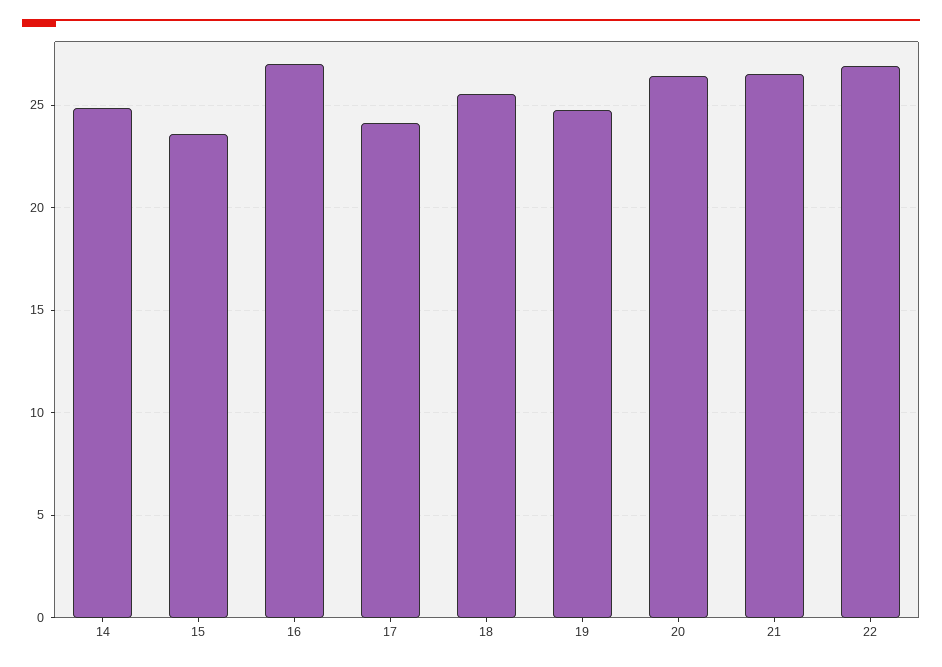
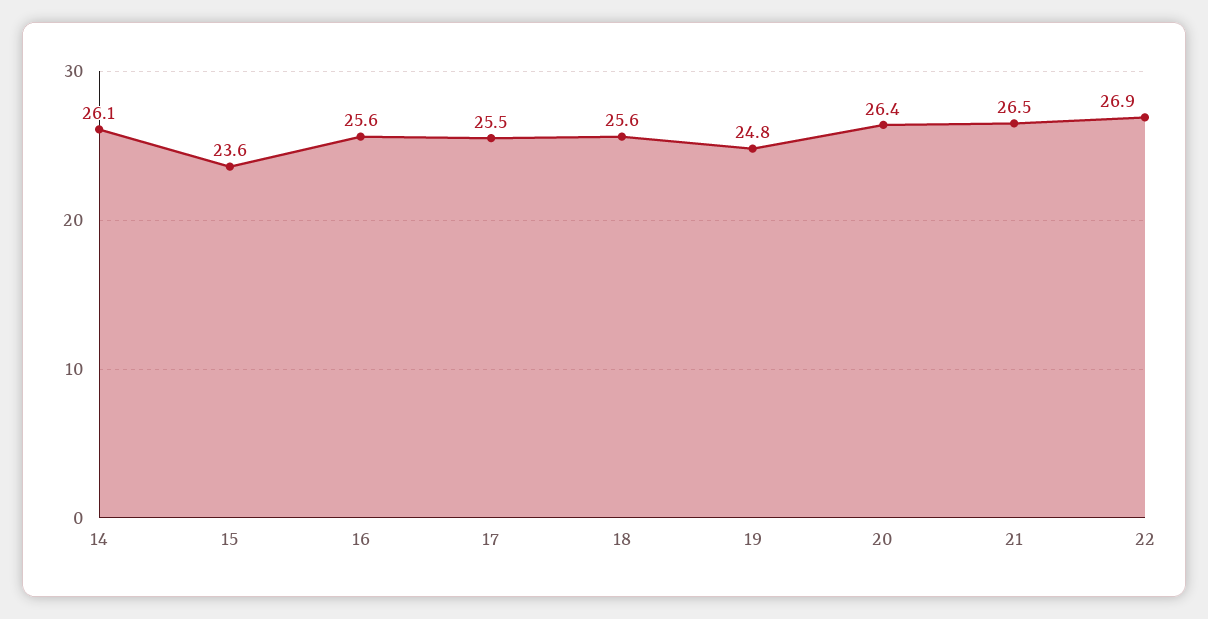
14: 25 -> 26.1
16: 27 -> 25.6
17: 24 -> 25.5

